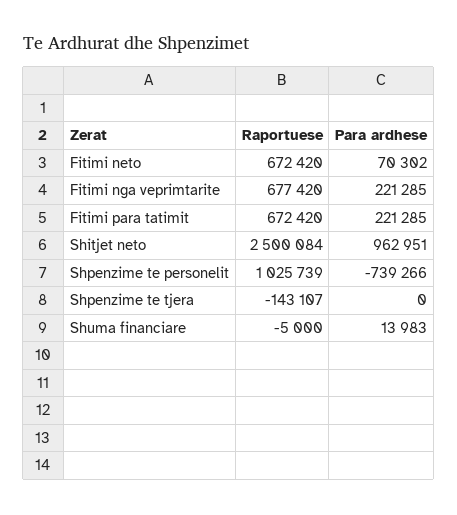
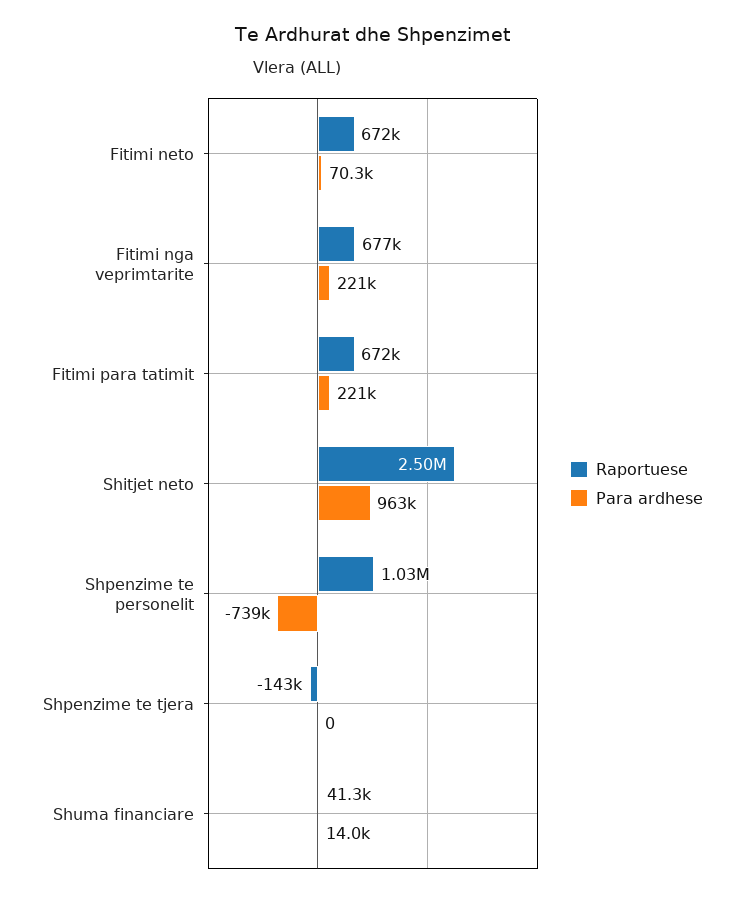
Raportuese, Shuma financiare: -5000 -> 41300

